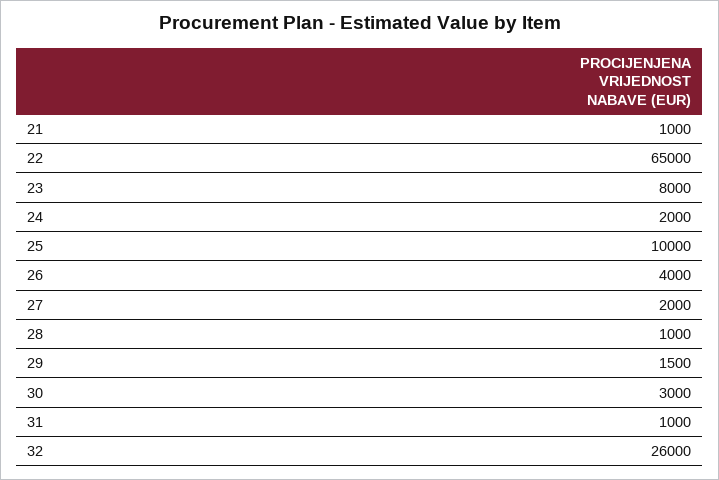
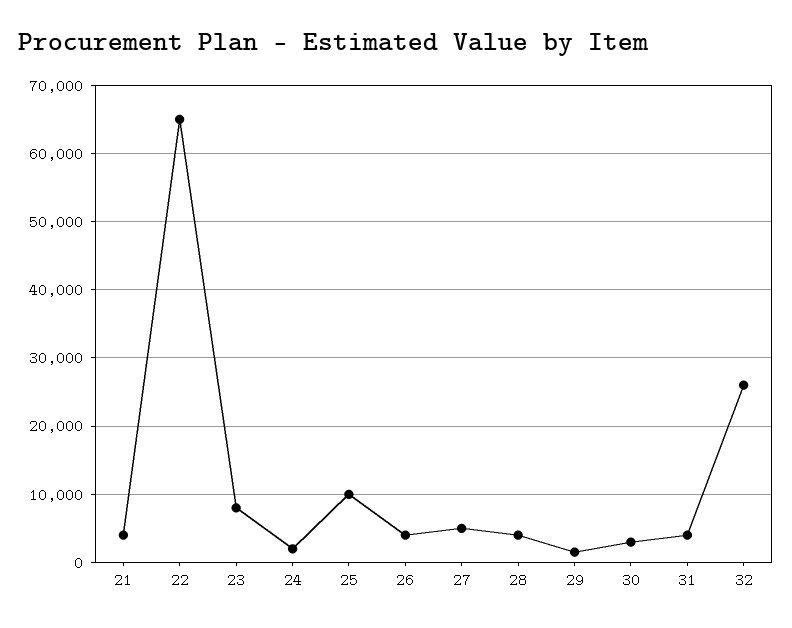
21: 1000 -> 4000
27: 2000 -> 5000
28: 1000 -> 4000
31: 1000 -> 4000

